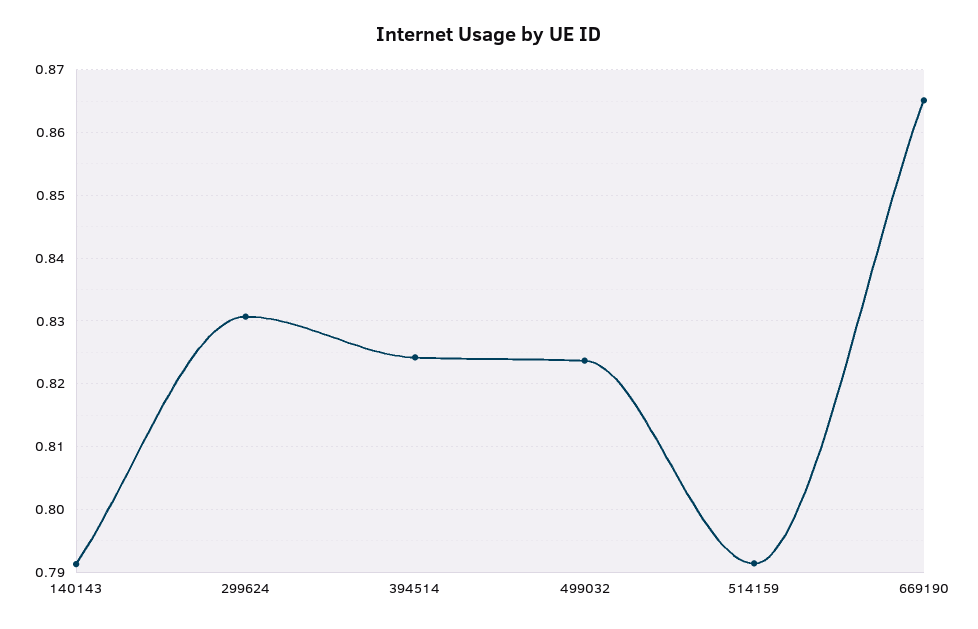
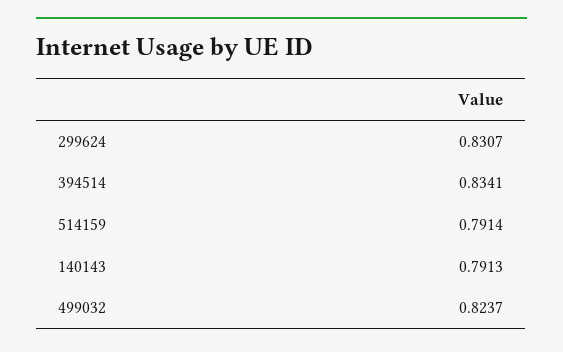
394514: 0.824 -> 0.8341
669190: 0.865 -> none

